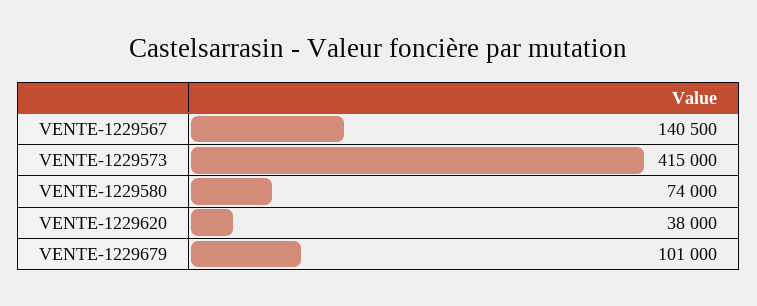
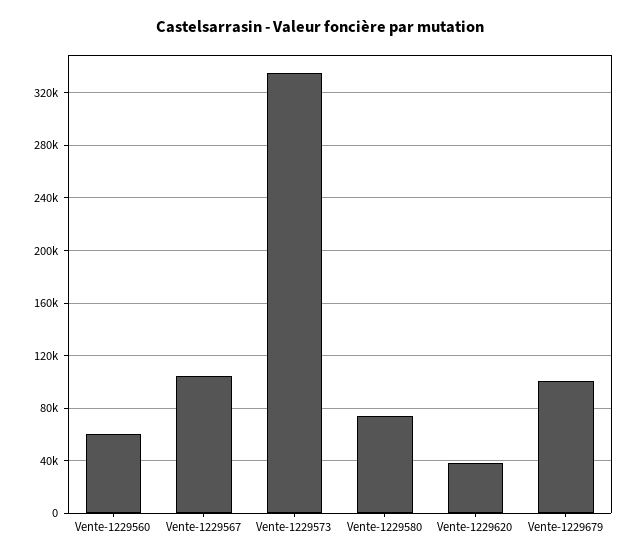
VENTE-1229567: 140500 -> 105000
VENTE-1229573: 415000 -> 335000
Vente-1229560: none -> 60000

